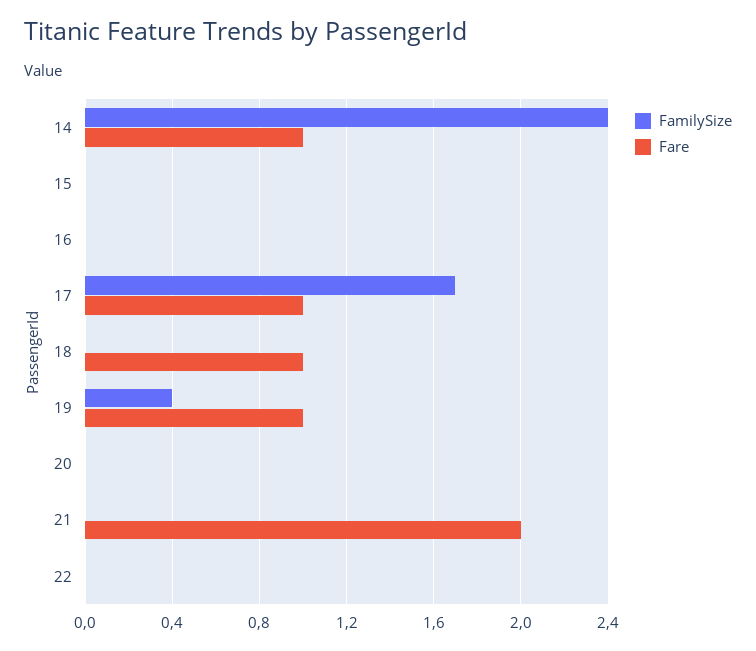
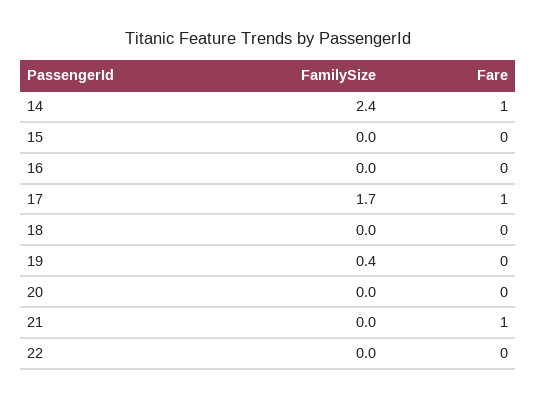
Fare, 18: 1 -> 0
Fare, 19: 1 -> 0
Fare, 21: 2 -> 1

